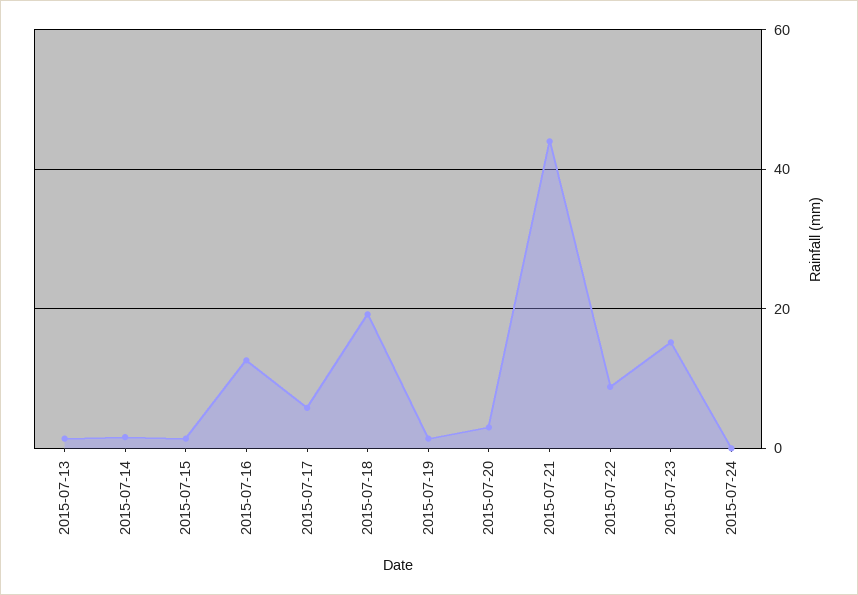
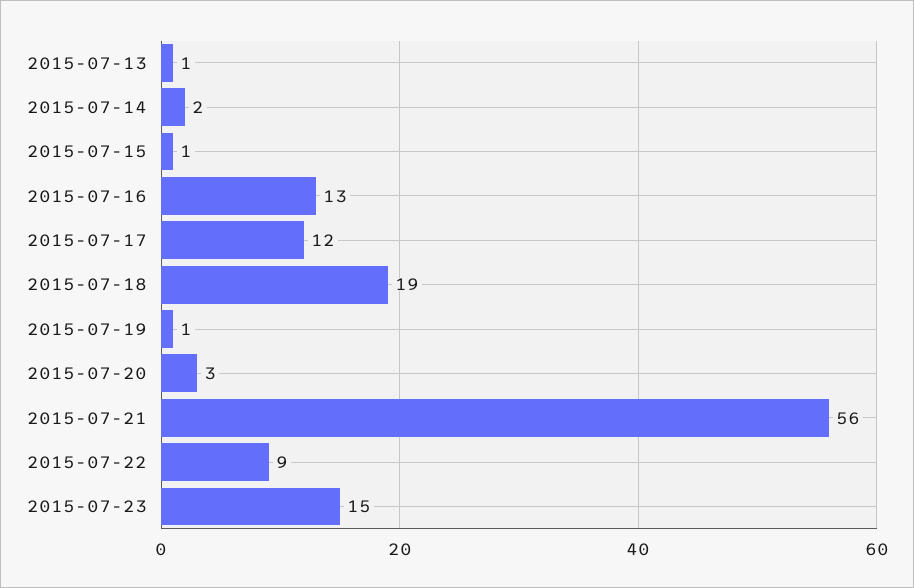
2015-07-17: 6 -> 12
2015-07-21: 44 -> 56
2015-07-24: 0 -> none

